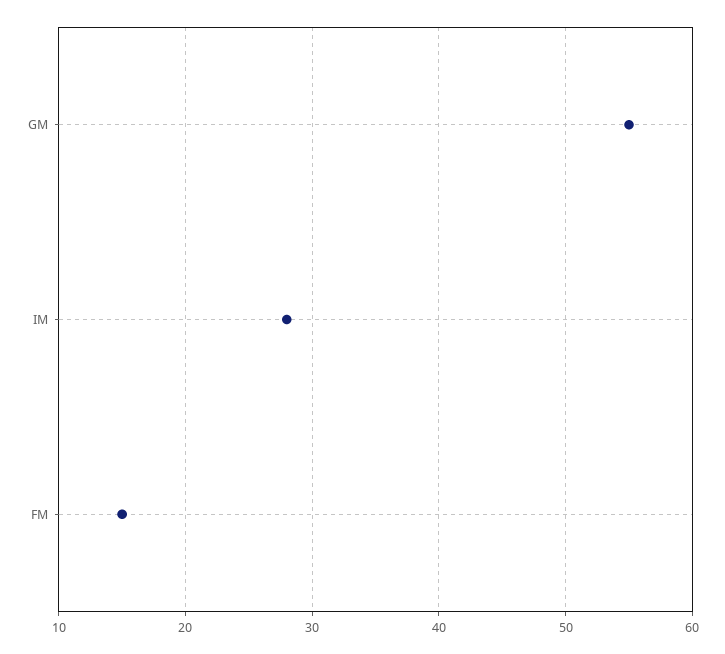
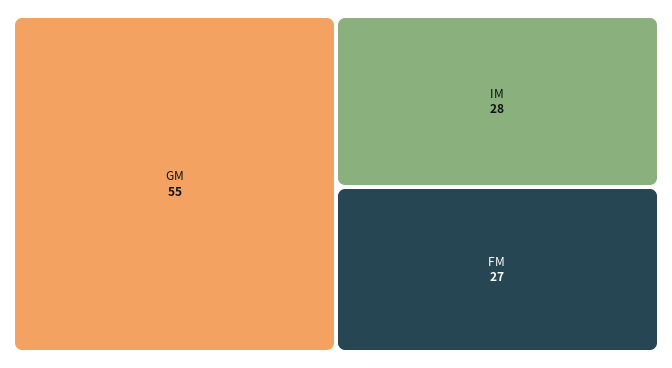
FM: 15 -> 27

